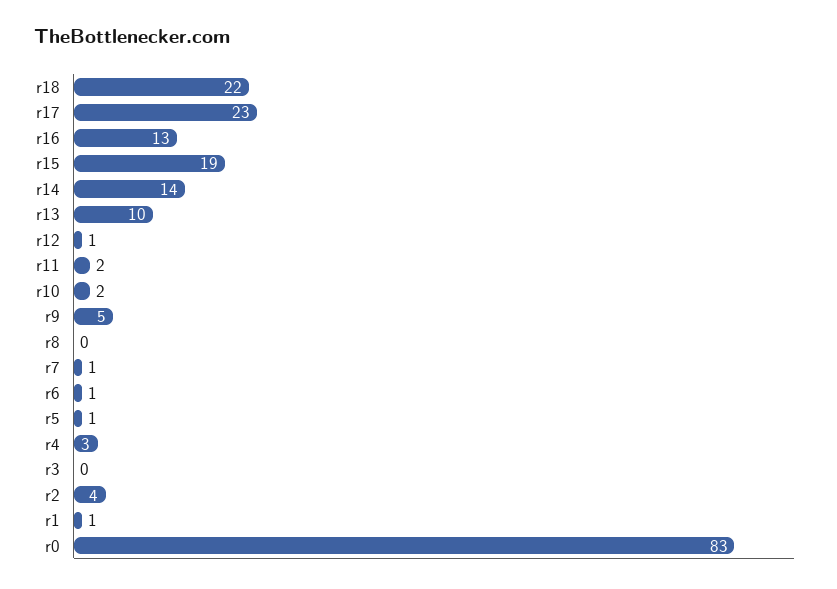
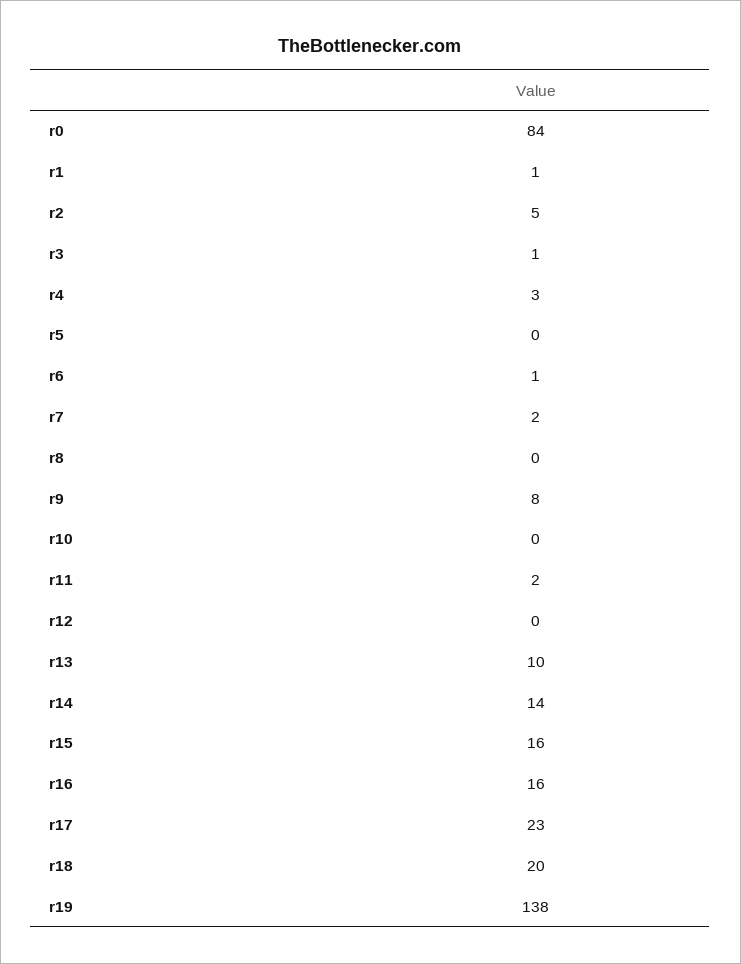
r18: 22 -> 20
r16: 13 -> 16
r15: 19 -> 16
r12: 1 -> 0
r10: 2 -> 0
r9: 5 -> 8
r7: 1 -> 2
r5: 1 -> 0
r3: 0 -> 1
r2: 4 -> 5
r0: 83 -> 84
r19: none -> 138

